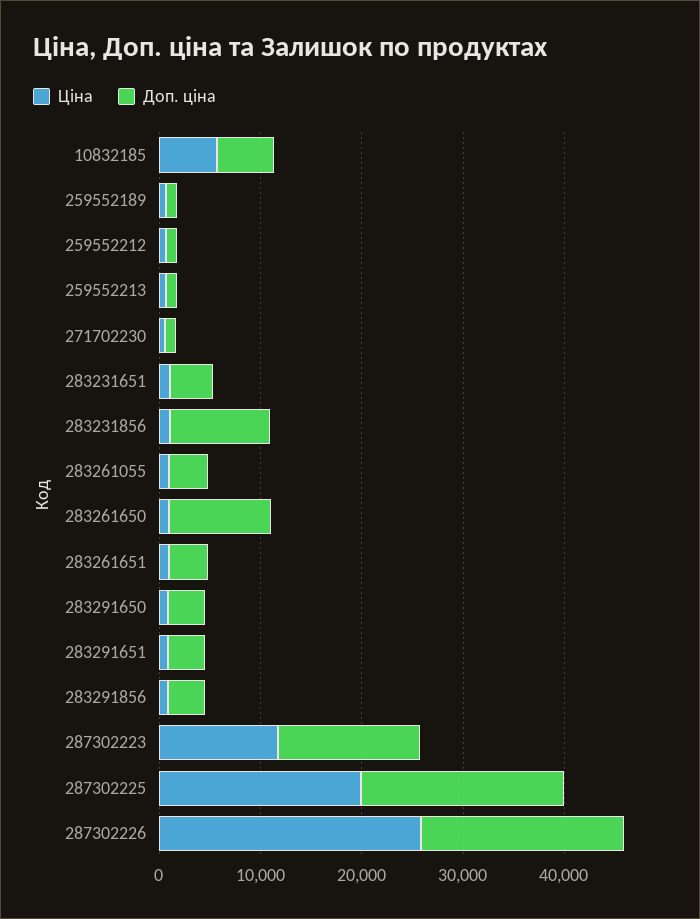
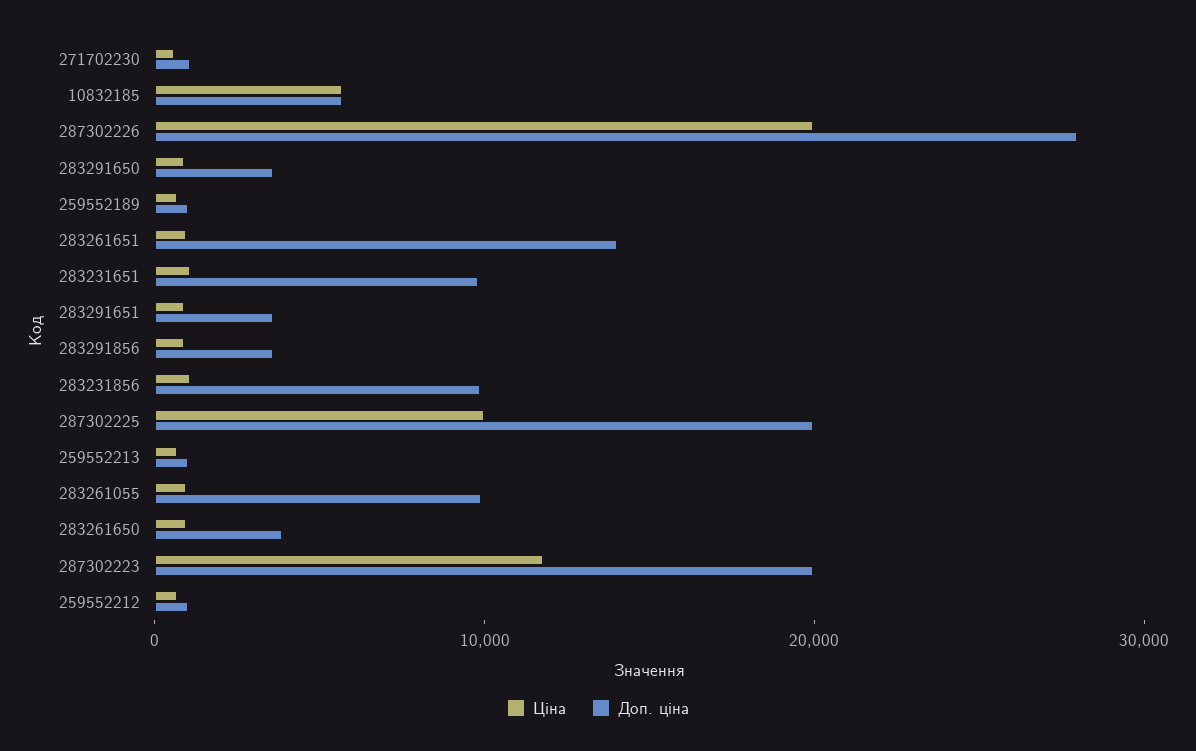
Доп. ціна, 283231651: 4000 -> 10000
Доп. ціна, 283261055: 4000 -> 10000
Доп. ціна, 283261650: 10000 -> 4000
Доп. ціна, 283261651: 4000 -> 14000
Доп. ціна, 287302223: 14000 -> 20000
Ціна, 287302225: 20000 -> 10000
Ціна, 287302226: 26000 -> 20000
Доп. ціна, 287302226: 20000 -> 28000

